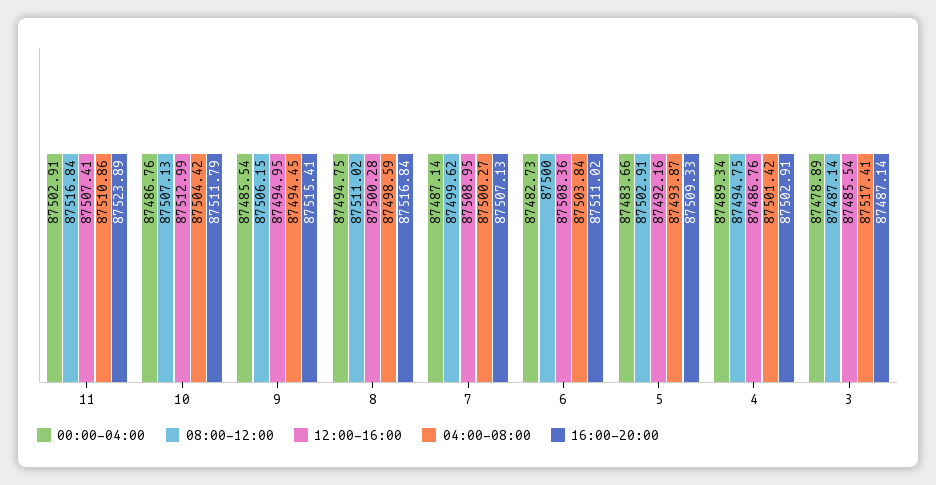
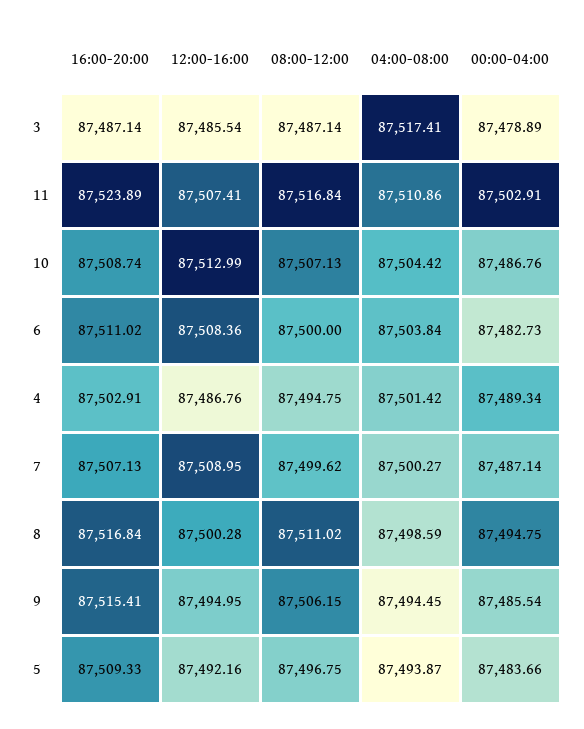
16:00-20:00, 10: 87511.79 -> 87508.74
08:00-12:00, 5: 87502.91 -> 87496.75

